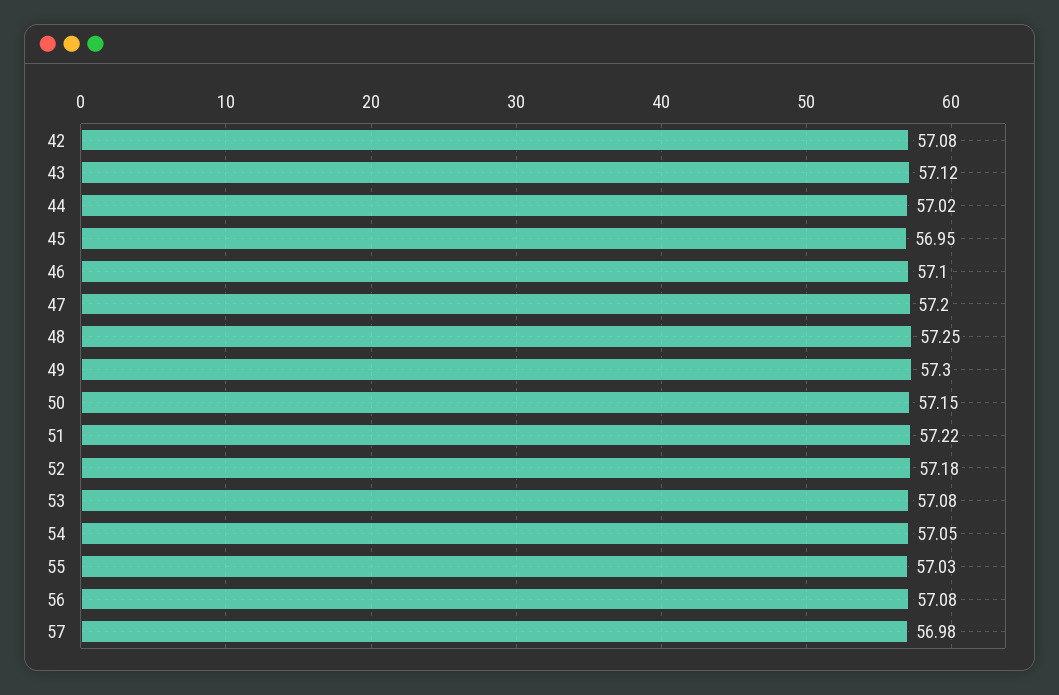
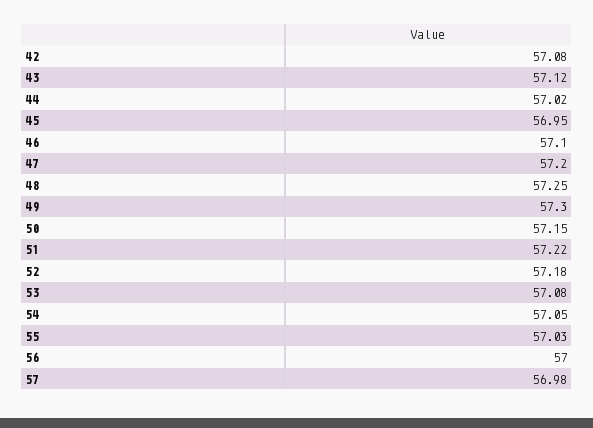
56: 57.08 -> 57

